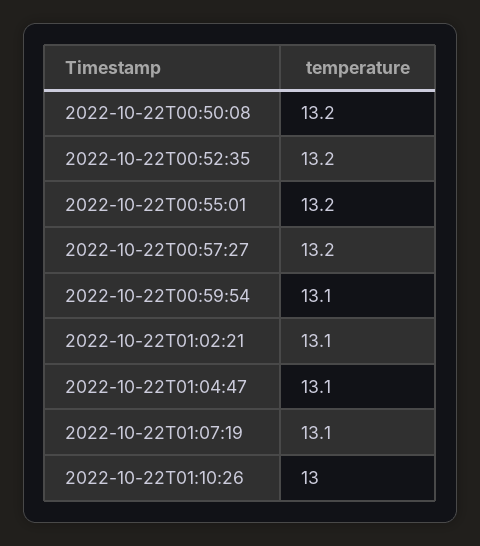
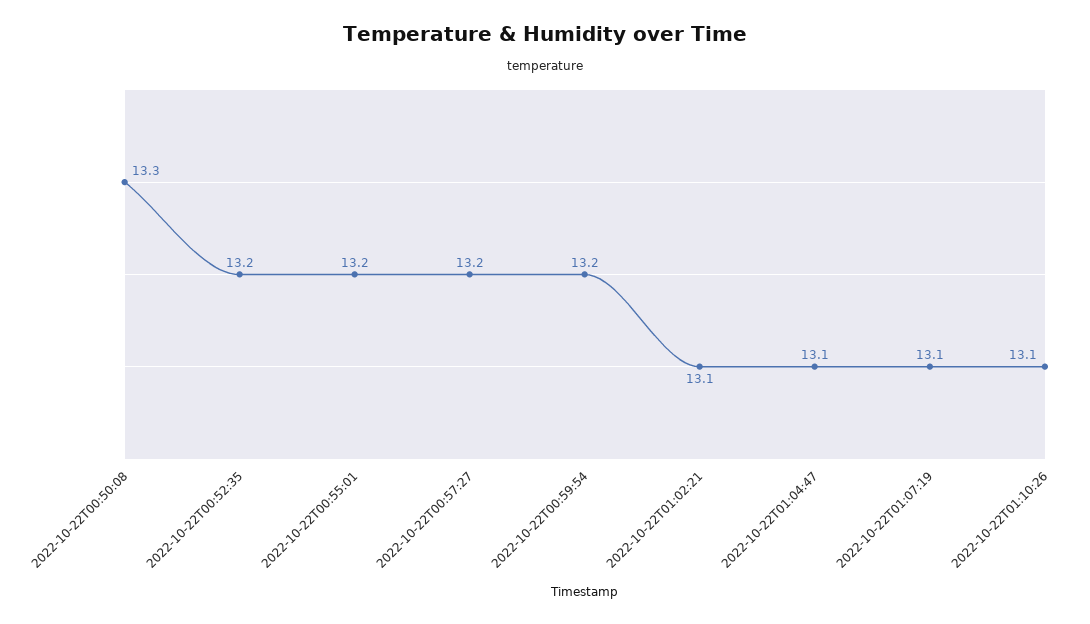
2022-10-22T00:50:08: 13.2 -> 13.3
2022-10-22T00:59:54: 13.1 -> 13.2
2022-10-22T01:10:26: 13 -> 13.1

